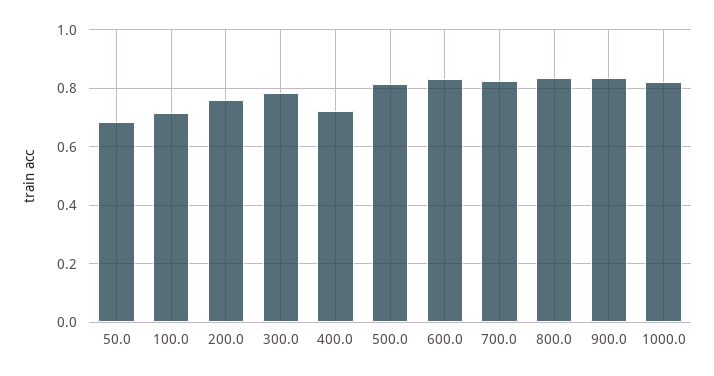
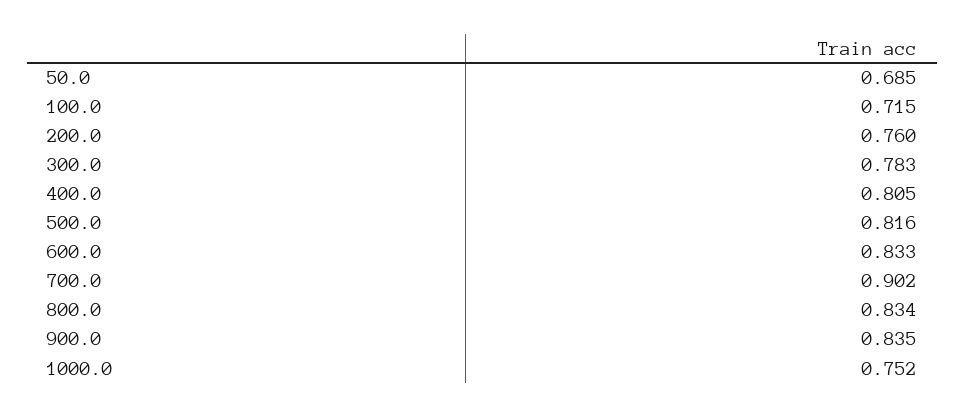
400.0: 0.725 -> 0.805
700.0: 0.825 -> 0.902
1000.0: 0.825 -> 0.752

